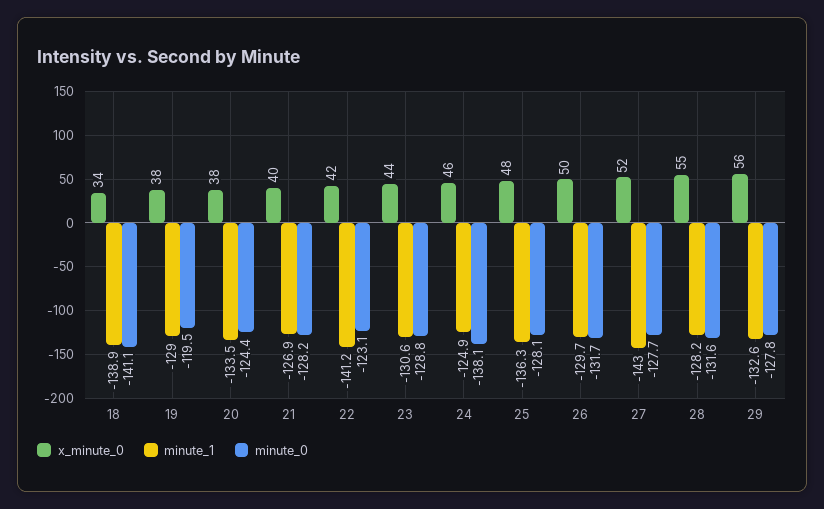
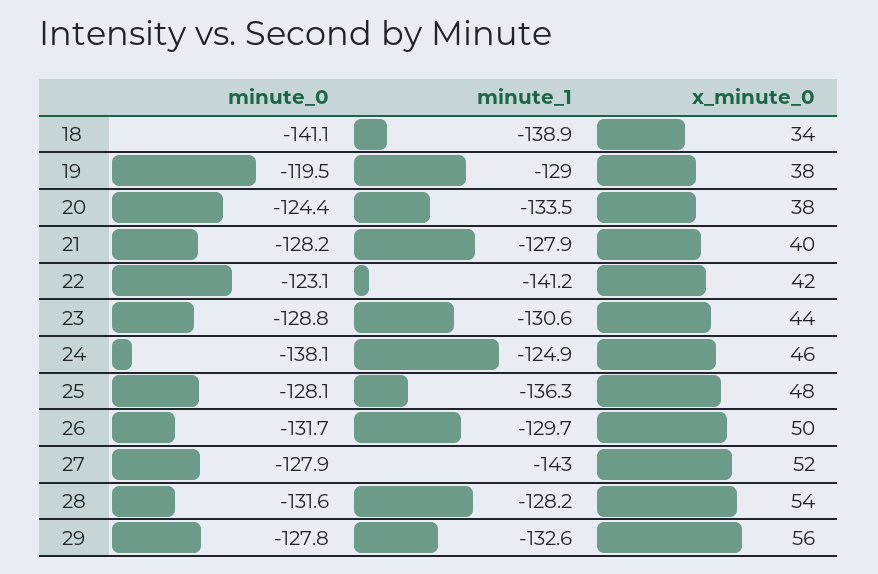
minute_1, 21: -126.9 -> -127.9
minute_0, 27: -127.7 -> -127.9
x_minute_0, 28: 55 -> 54

